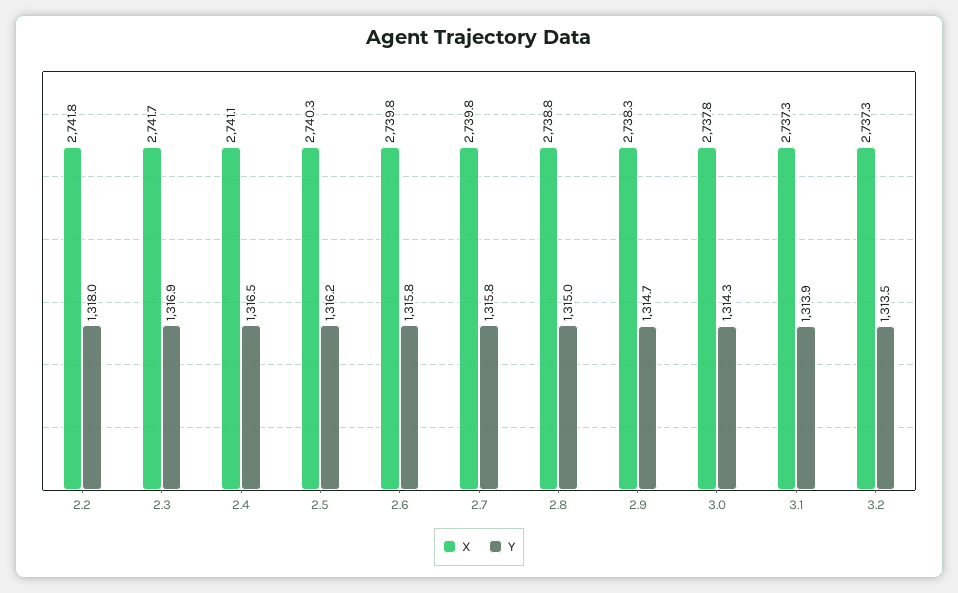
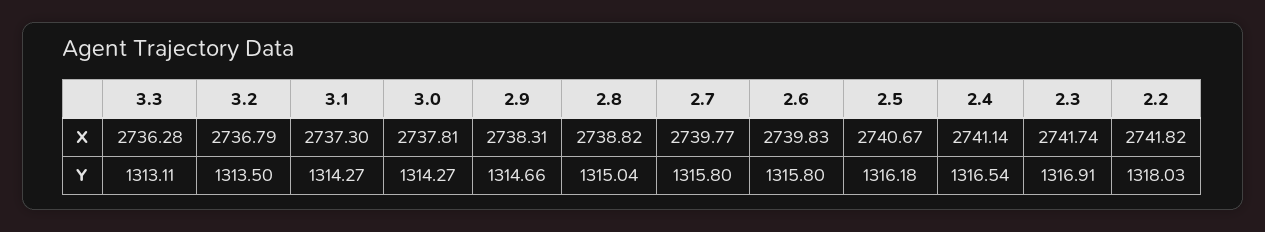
X, 2.5: 2740.3 -> 2740.67
Y, 3.1: 1313.9 -> 1314.27
X, 3.2: 2737.3 -> 2736.79
X, 3.3: none -> 2736.28
Y, 3.3: none -> 1313.11

